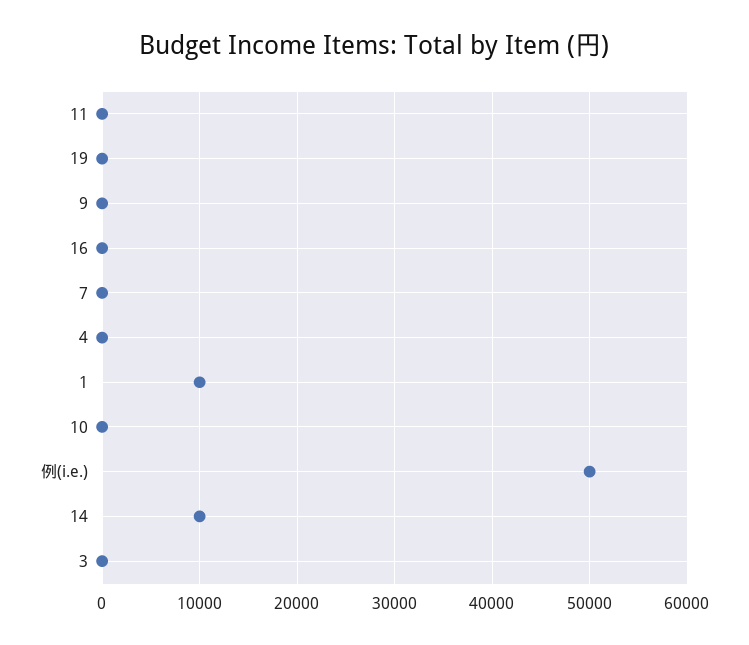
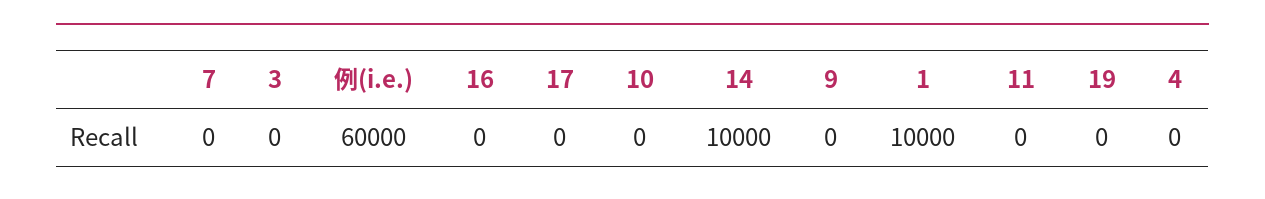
例(i.e.): 50000 -> 60000
17: none -> 0

